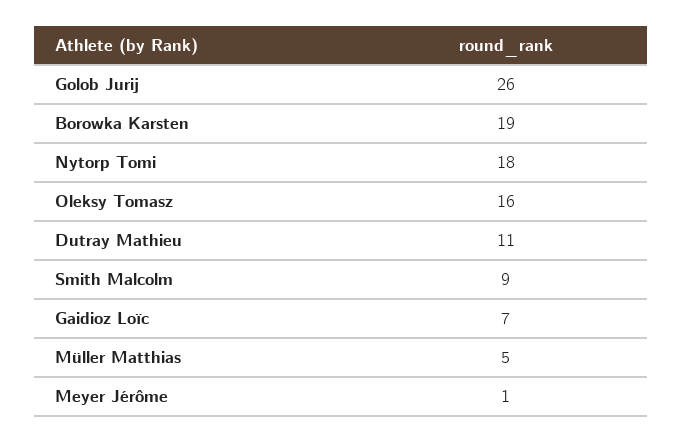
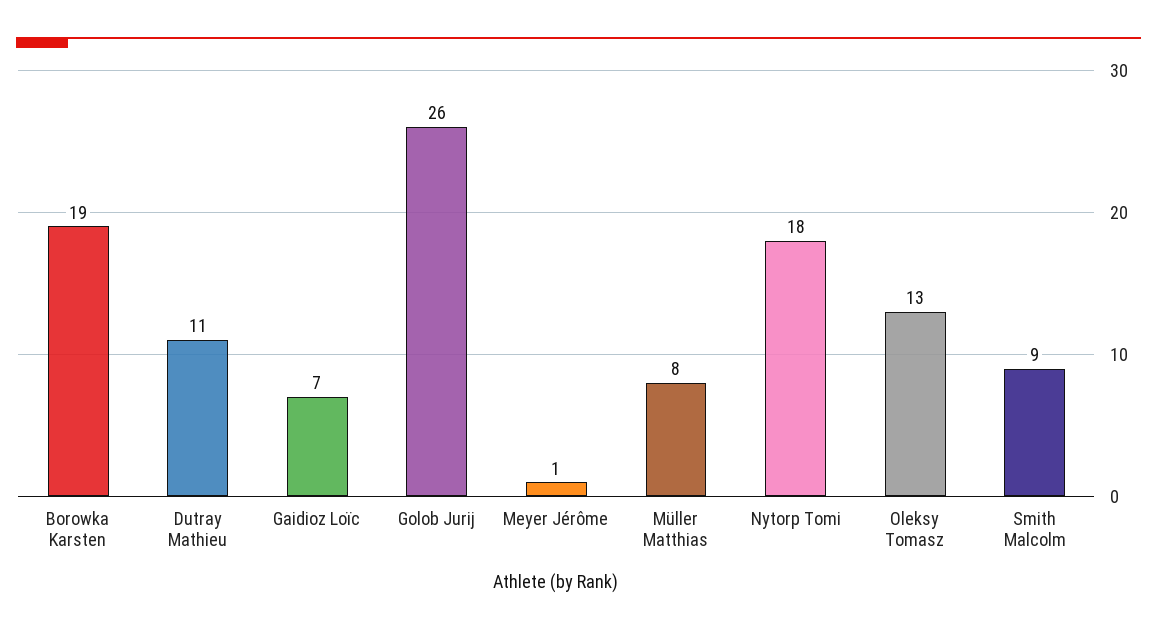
Oleksy Tomasz: 16 -> 13
Müller Matthias: 5 -> 8

